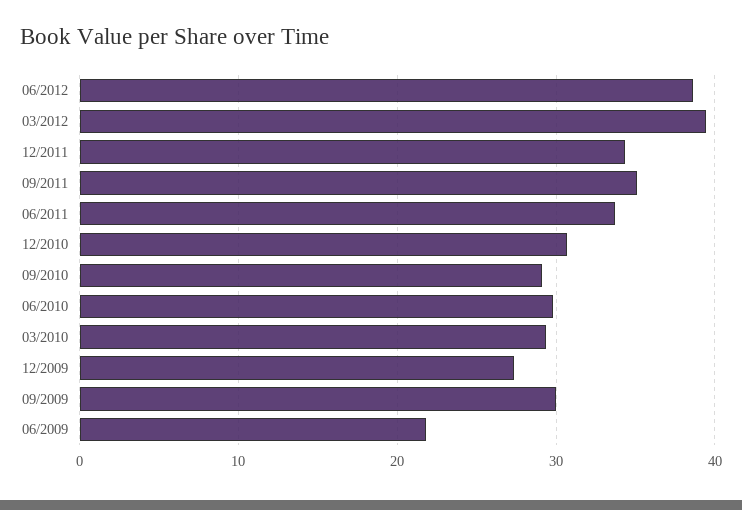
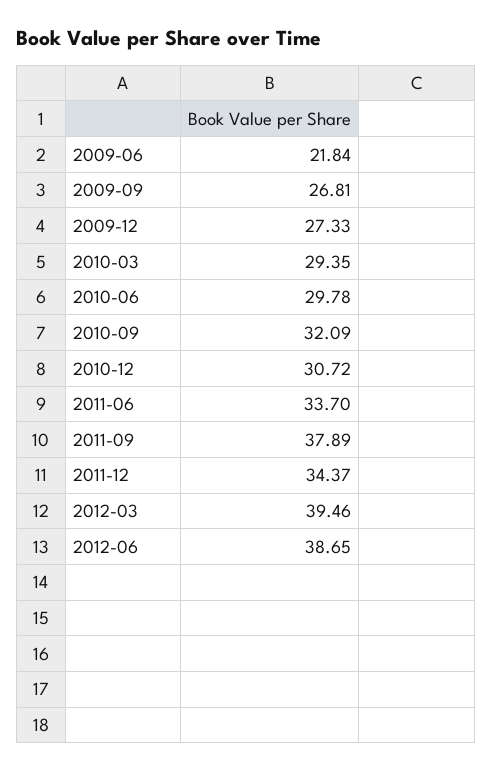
09/2011: 35 -> 37.89
09/2010: 29 -> 32.09
09/2009: 30 -> 26.81

